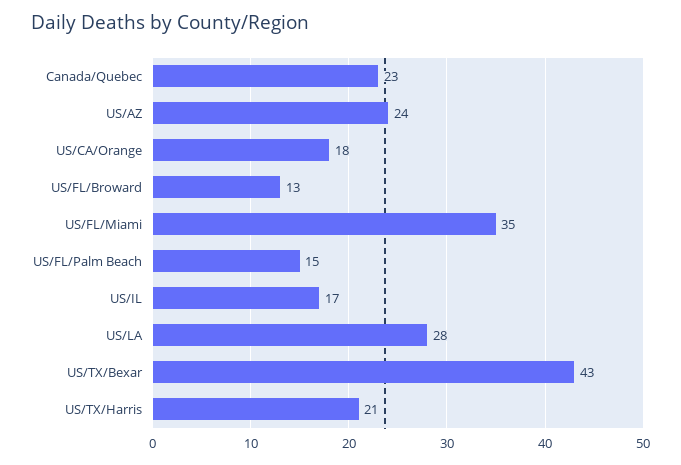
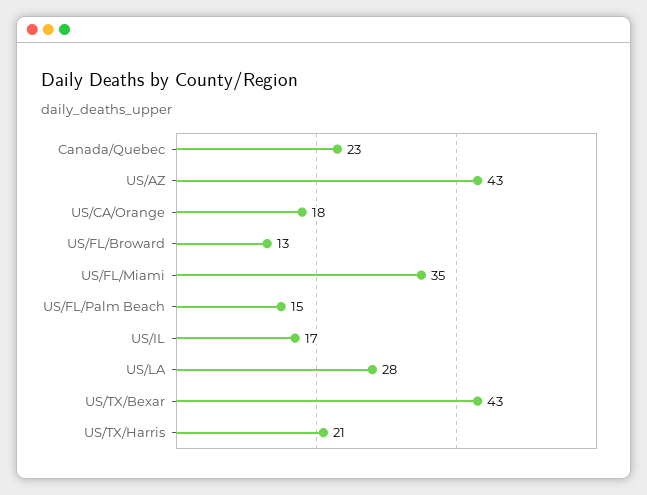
US/AZ: 24 -> 43

